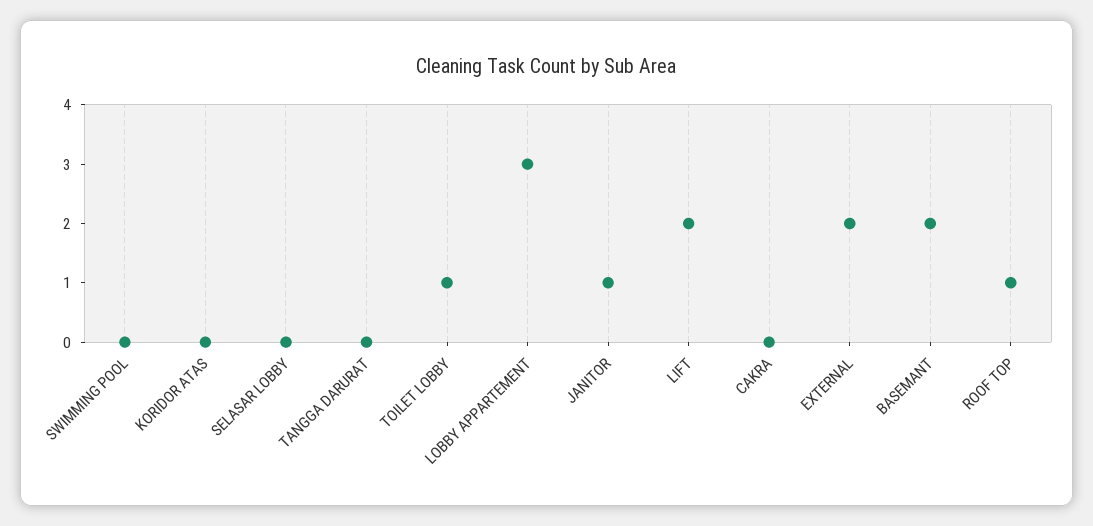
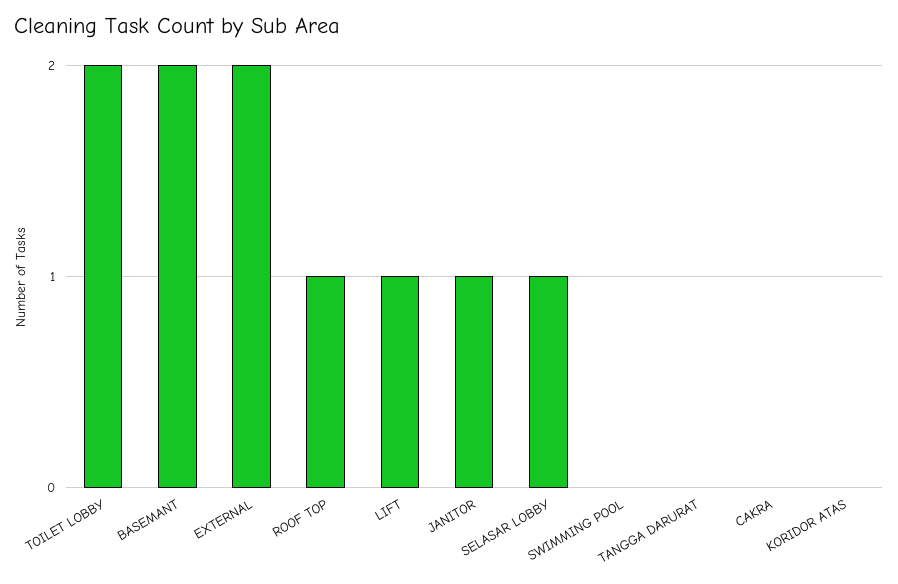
SELASAR LOBBY: 0 -> 1
TOILET LOBBY: 1 -> 2
LOBBY APPARTEMENT: 3 -> none
LIFT: 2 -> 1

